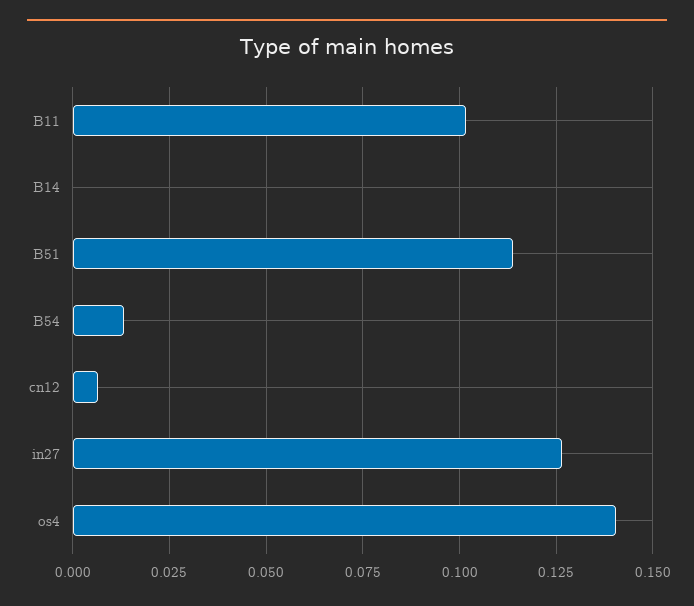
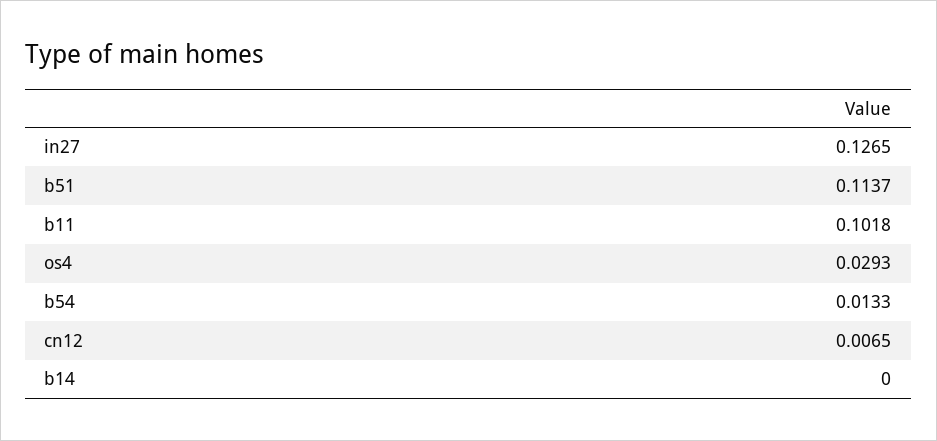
os4: 0.14 -> 0.0293

